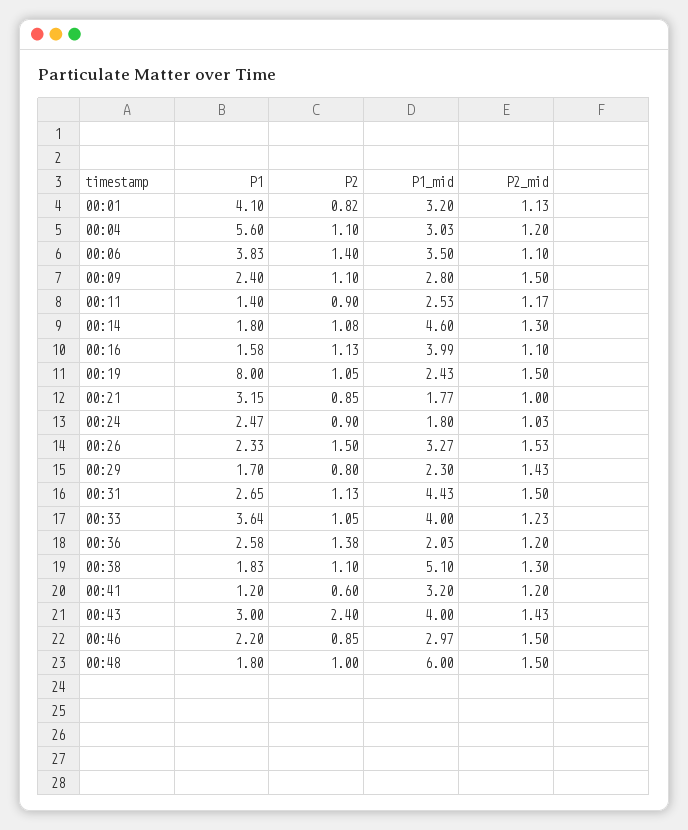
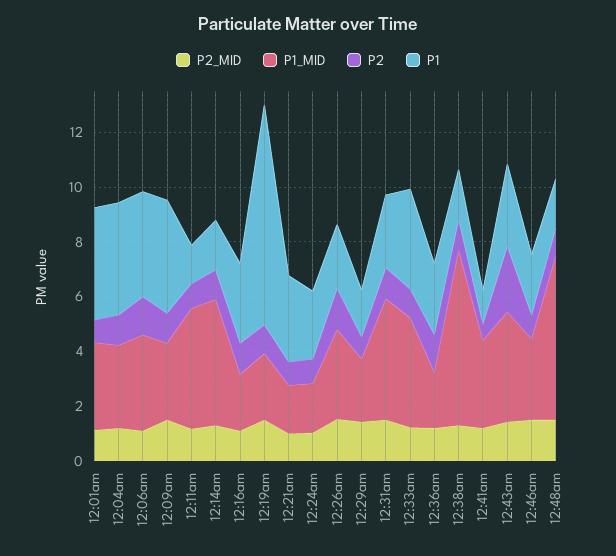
P1, 00:04: 5.6 -> 4
P1, 00:09: 2.4 -> 4
P1_mid, 00:11: 2.53 -> 4.5
P1, 00:16: 1.58 -> 3
P1_mid, 00:16: 3.99 -> 2
P1_mid, 00:38: 5.1 -> 6.5

